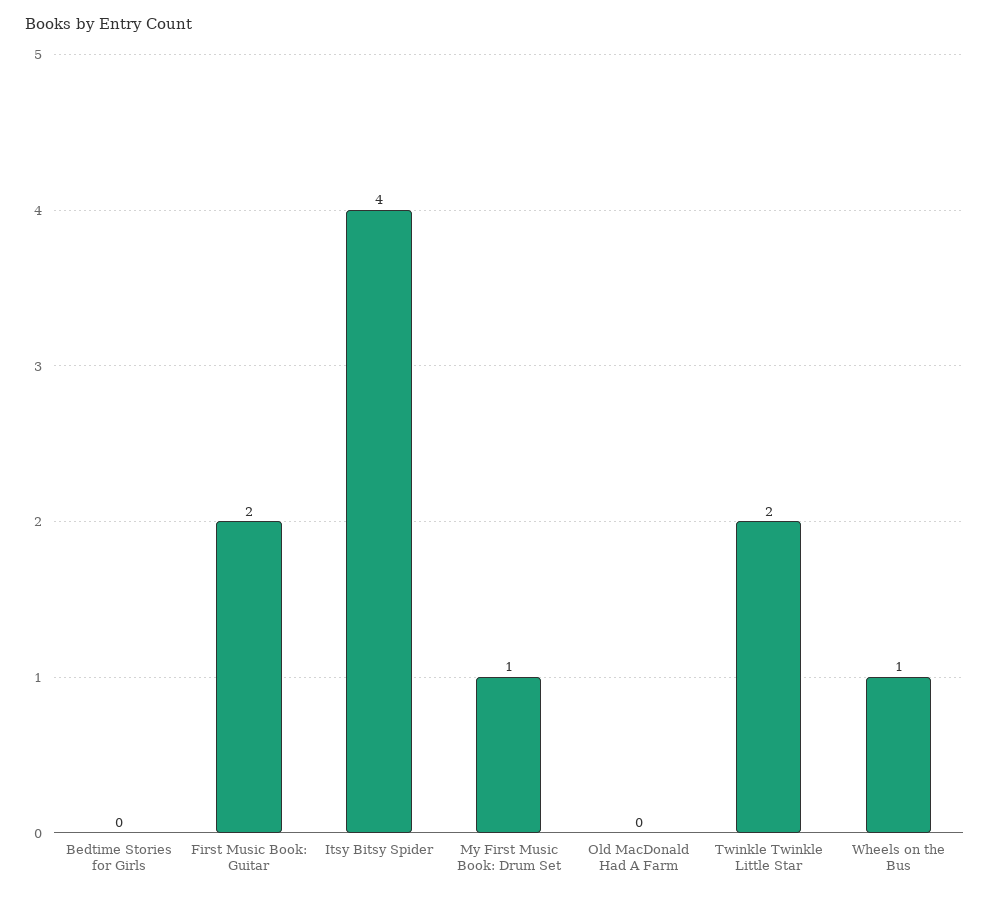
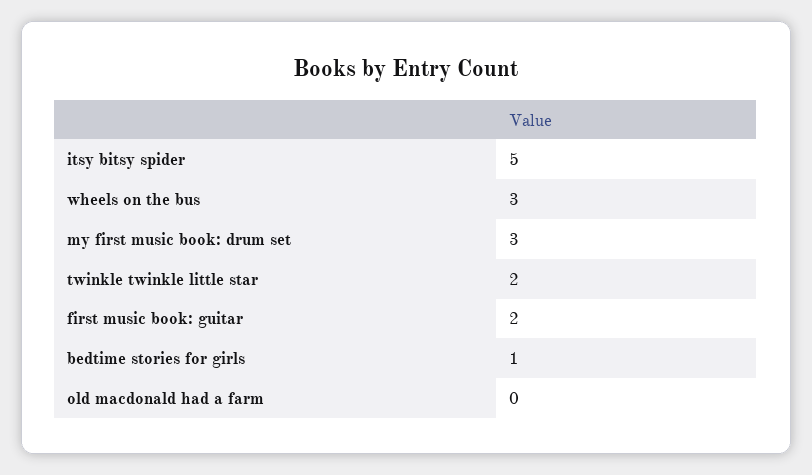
Bedtime Stories for Girls: 0 -> 1
Itsy Bitsy Spider: 4 -> 5
My First Music Book: Drum Set: 1 -> 3
Wheels on the Bus: 1 -> 3

